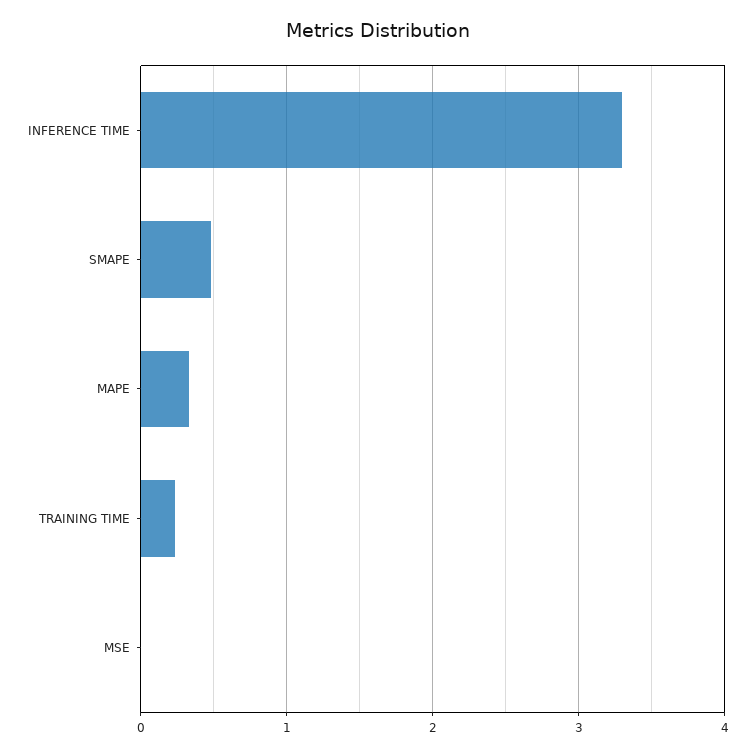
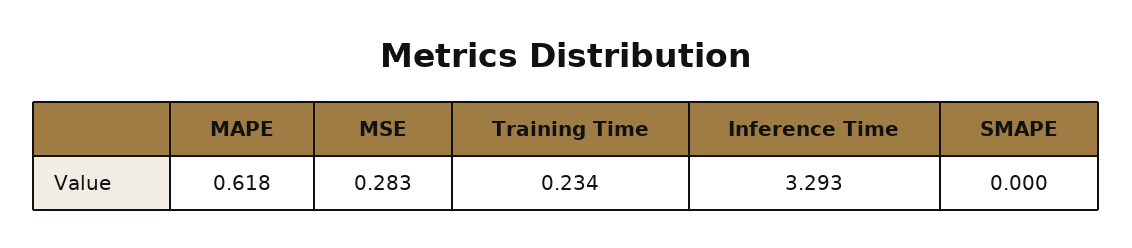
SMAPE: 0.5 -> 0
MAPE: 0.3 -> 0.618
MSE: 0 -> 0.283

